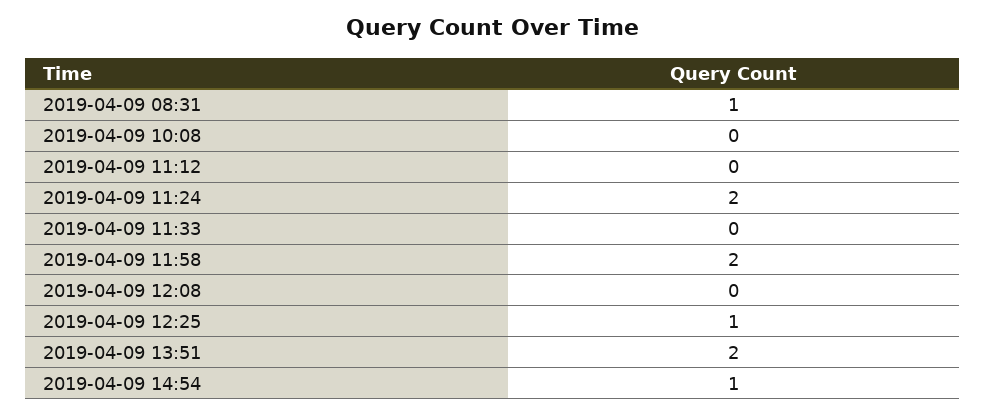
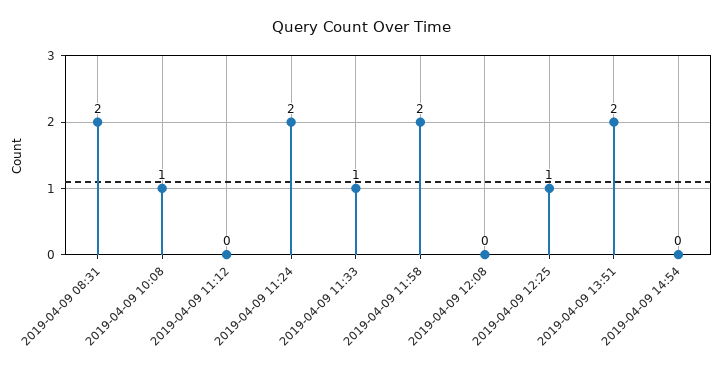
2019-04-09 08:31: 1 -> 2
2019-04-09 10:08: 0 -> 1
2019-04-09 11:33: 0 -> 1
2019-04-09 14:54: 1 -> 0

